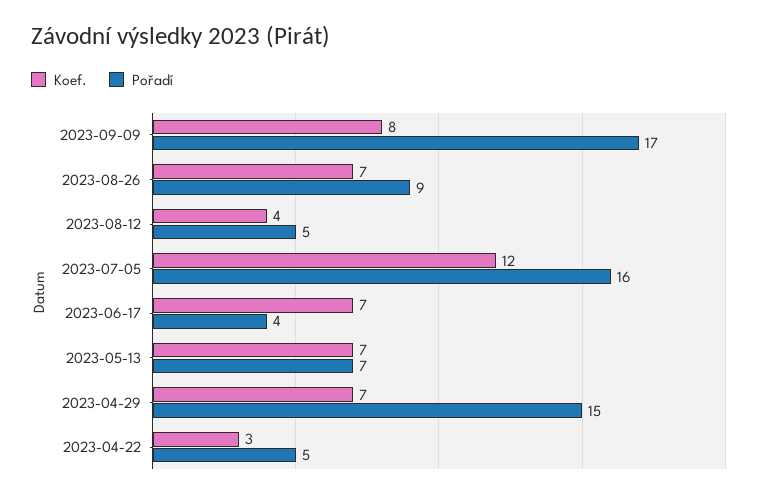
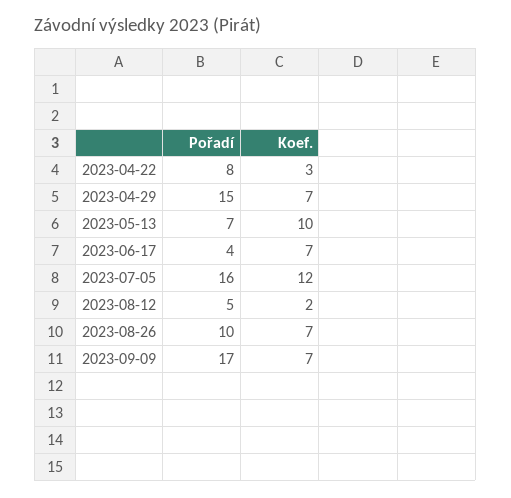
Koef., 2023-09-09: 8 -> 7
Pořadí, 2023-08-26: 9 -> 10
Koef., 2023-08-12: 4 -> 2
Koef., 2023-05-13: 7 -> 10
Pořadí, 2023-04-22: 5 -> 8

